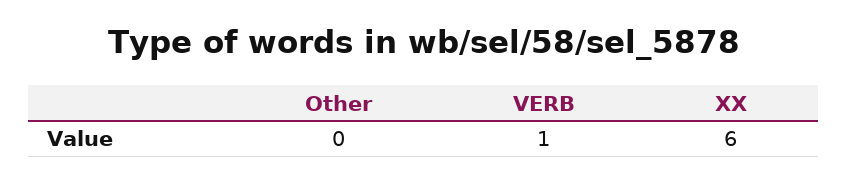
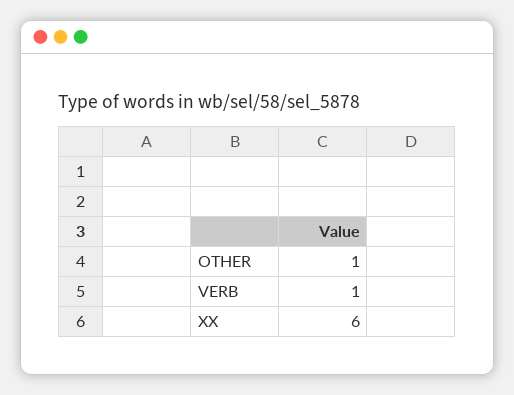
Other: 0 -> 1

